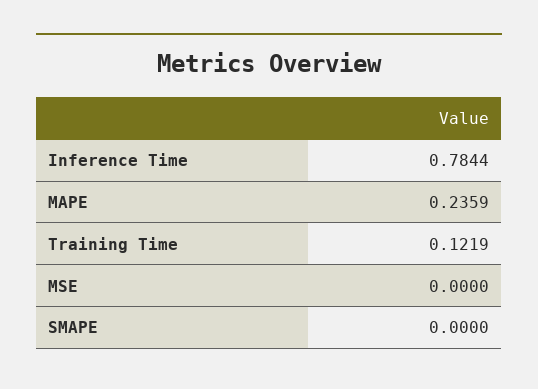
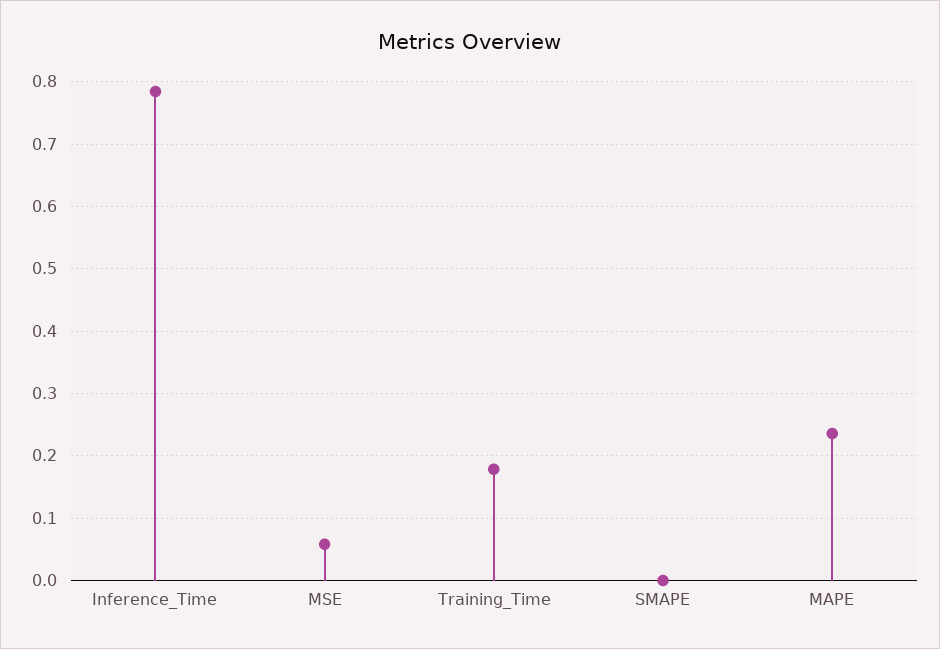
Training Time: 0.1219 -> 0.18
MSE: 0 -> 0.06

